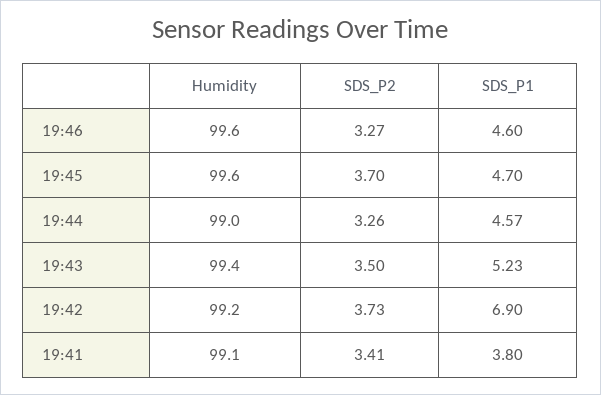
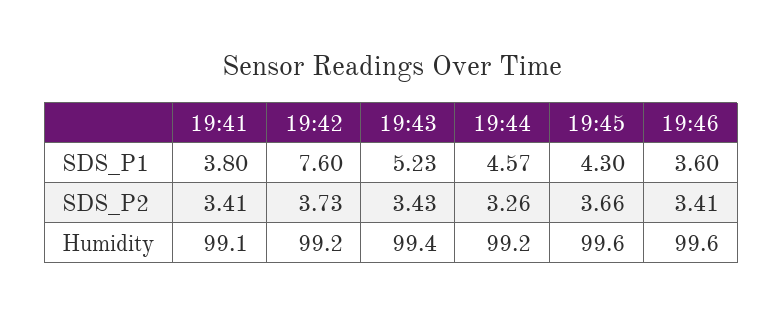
SDS_P2, 19:46: 3.27 -> 3.41
SDS_P1, 19:46: 4.6 -> 3.6
SDS_P2, 19:45: 3.7 -> 3.66
SDS_P1, 19:45: 4.7 -> 4.3
Humidity, 19:44: 99 -> 99.2
SDS_P2, 19:43: 3.5 -> 3.43
SDS_P1, 19:42: 6.9 -> 7.6

